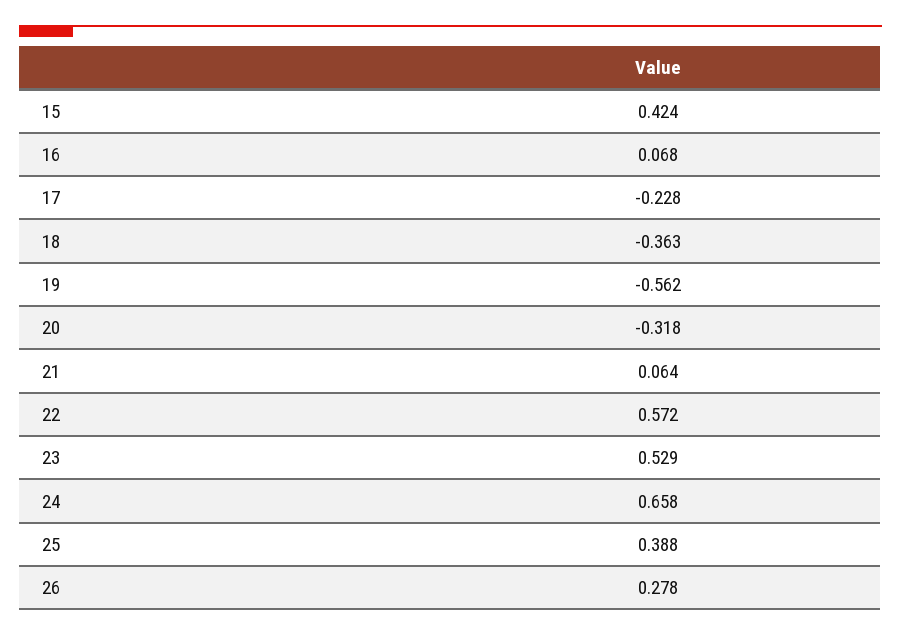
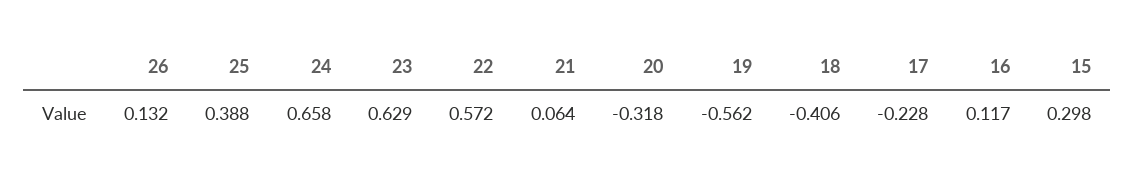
15: 0.424 -> 0.298
16: 0.068 -> 0.117
18: -0.363 -> -0.406
23: 0.529 -> 0.629
26: 0.278 -> 0.132

